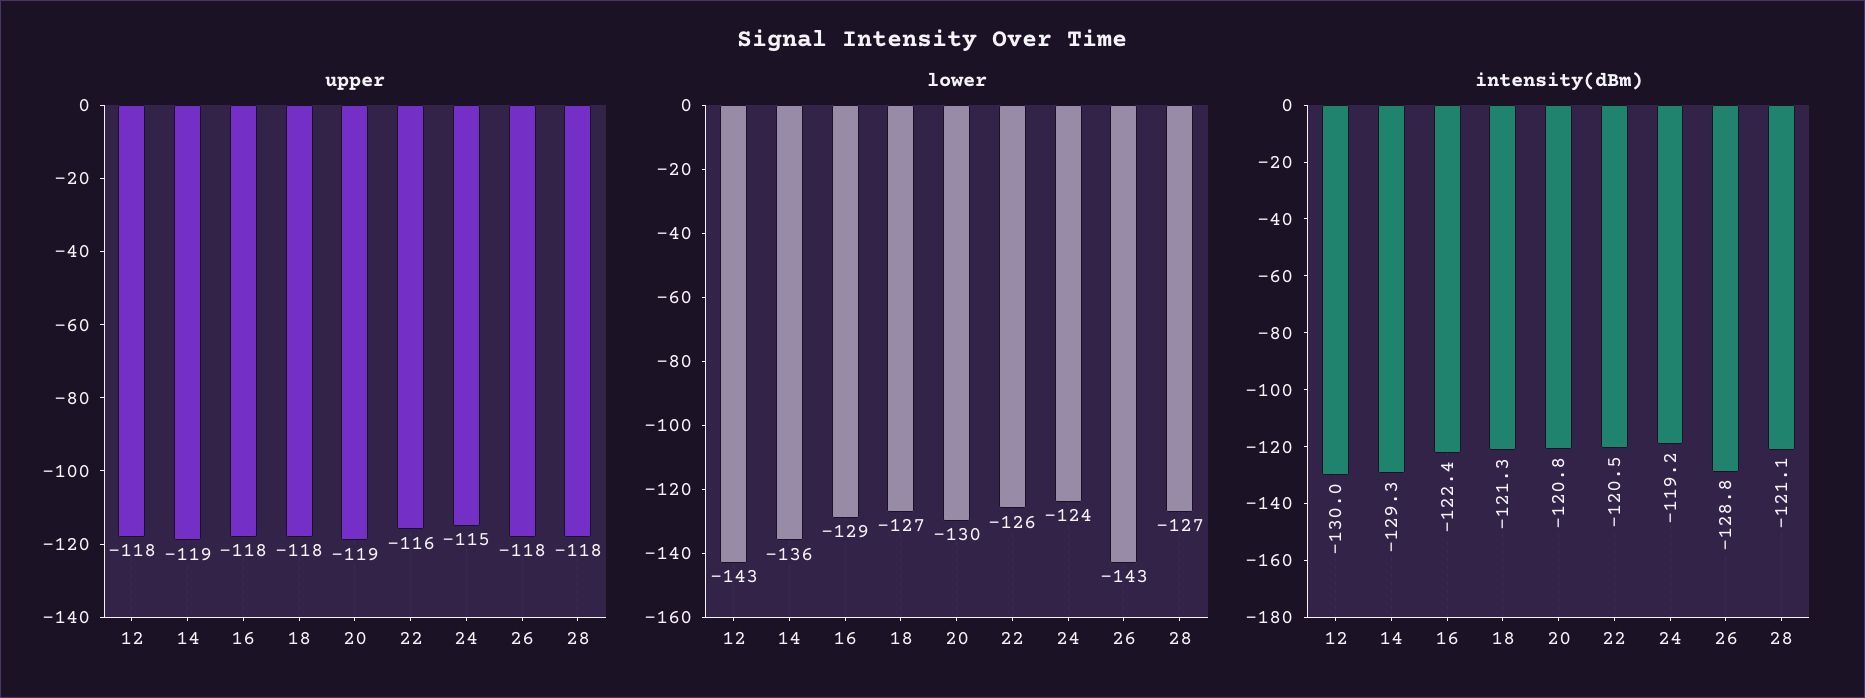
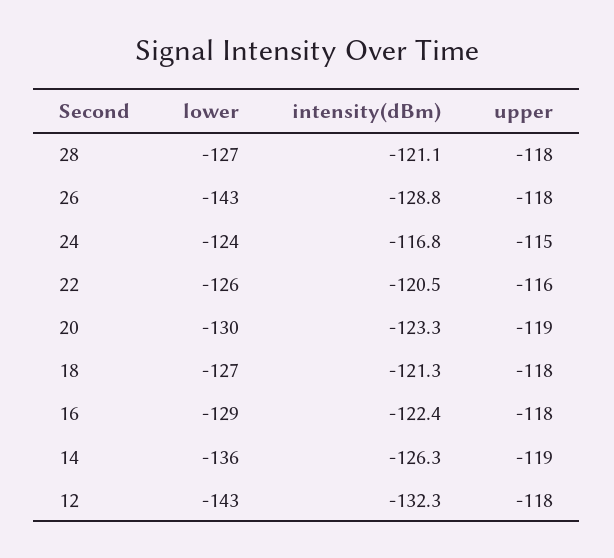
intensity(dBm), 12: -130 -> -132.3
intensity(dBm), 14: -129.3 -> -126.3
intensity(dBm), 20: -120.8 -> -123.3
intensity(dBm), 24: -119.2 -> -116.8

